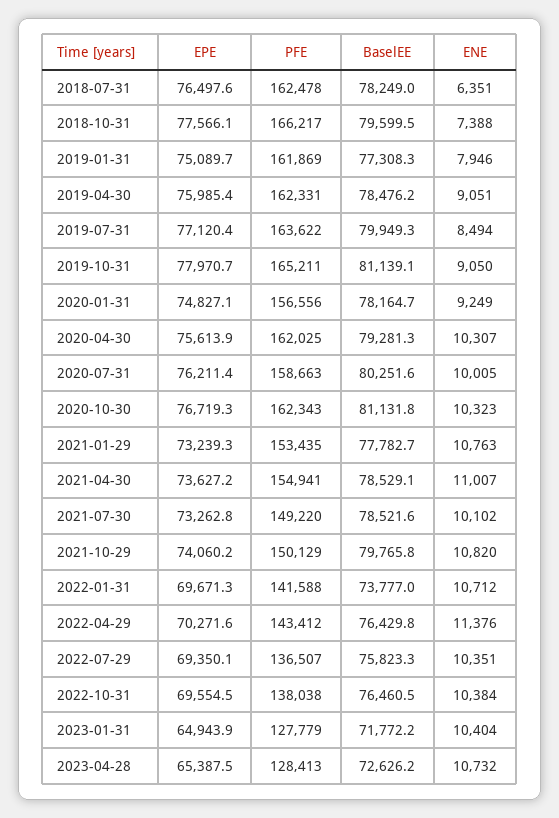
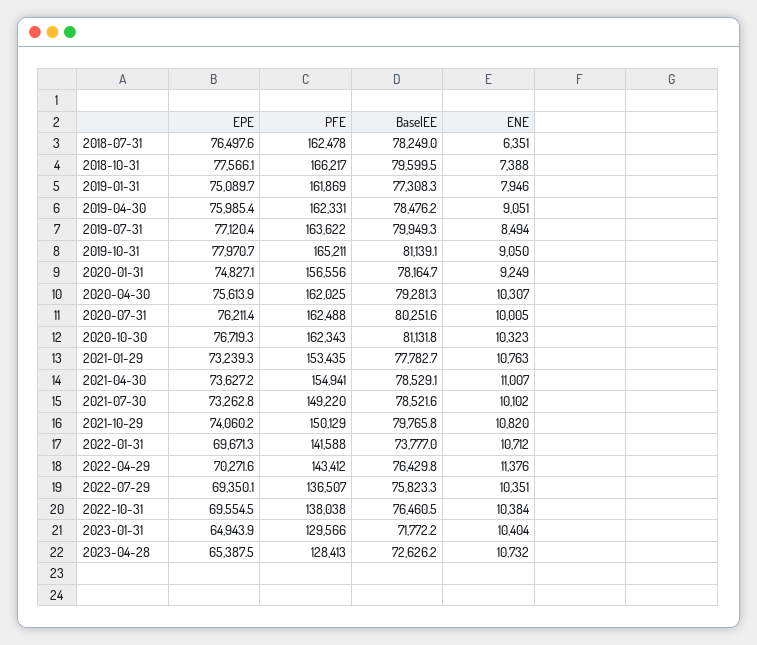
PFE, 2020-07-31: 158663 -> 162488
PFE, 2023-01-31: 127779 -> 129566

